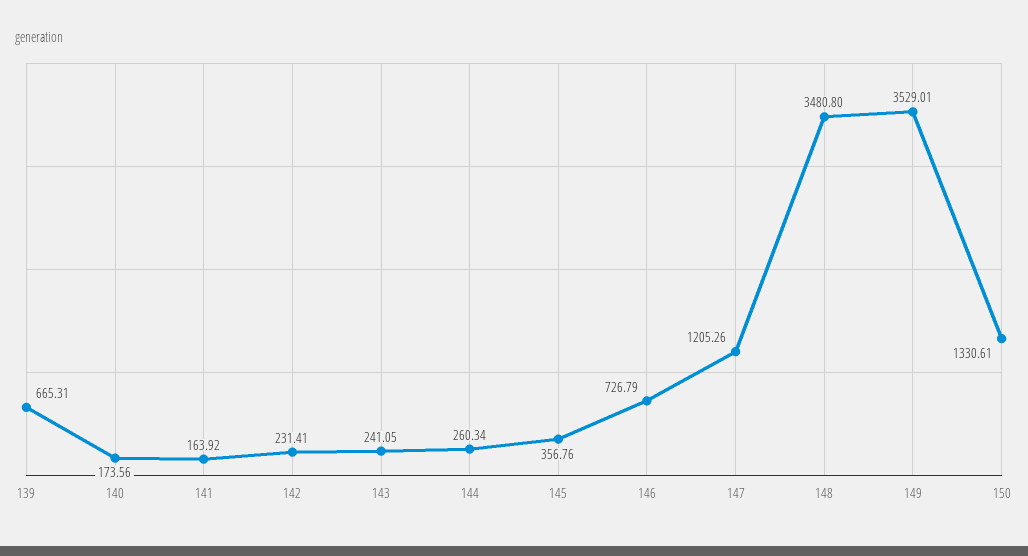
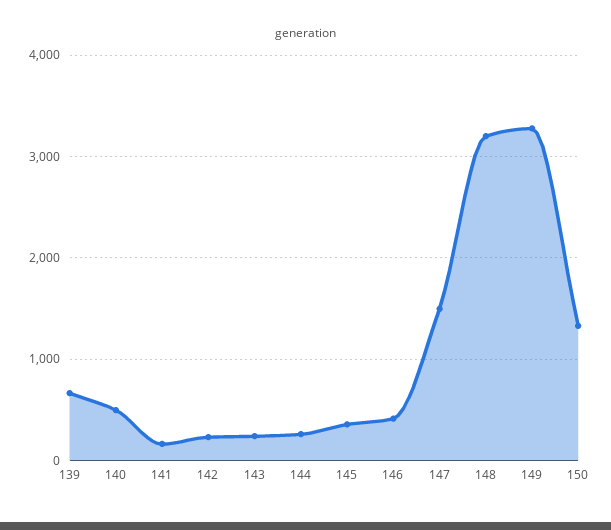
140: 173.56 -> 500
146: 726.79 -> 400
147: 1205.26 -> 1500
148: 3480.8 -> 3200
149: 3529.01 -> 3300

